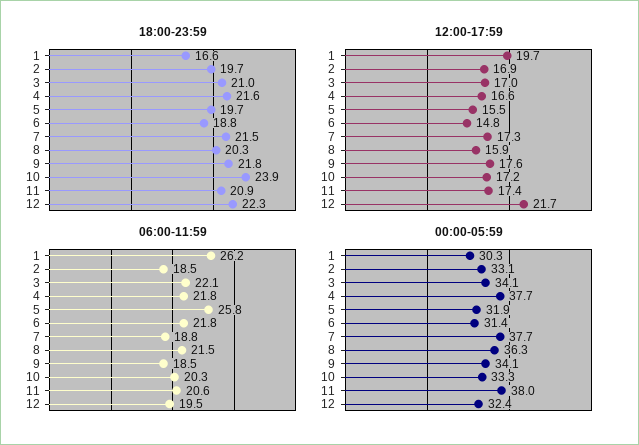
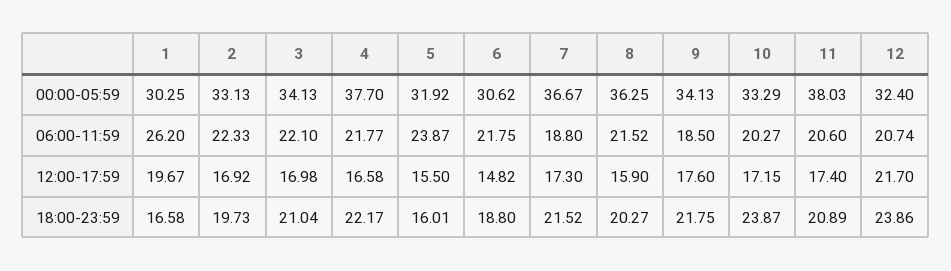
18:00-23:59, 4: 21.6 -> 22.17
18:00-23:59, 5: 19.7 -> 16.01
18:00-23:59, 12: 22.3 -> 23.86
06:00-11:59, 2: 18.5 -> 22.33
06:00-11:59, 5: 25.8 -> 23.87
06:00-11:59, 12: 19.5 -> 20.74
00:00-05:59, 6: 31.4 -> 30.62
00:00-05:59, 7: 37.7 -> 36.67

